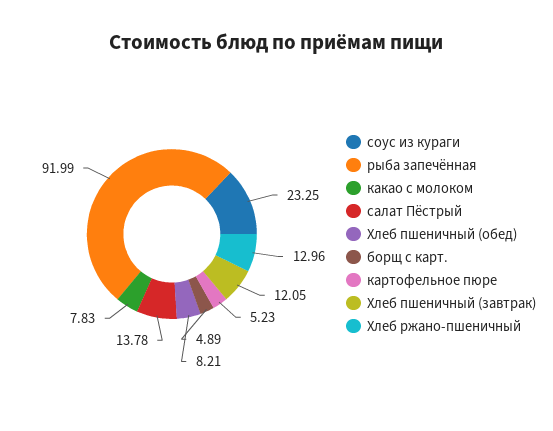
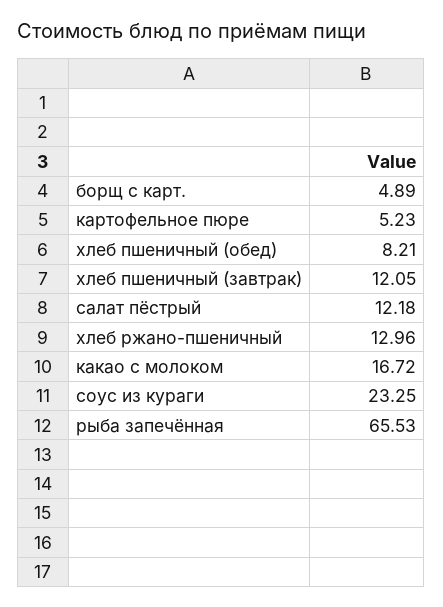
рыба запечённая: 91.99 -> 65.53
какао с молоком: 7.83 -> 16.72
салат Пёстрый: 13.78 -> 12.18

